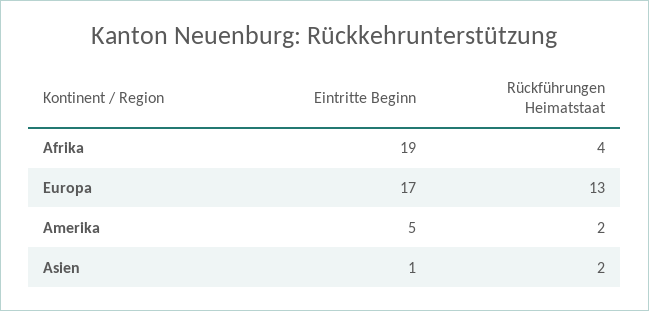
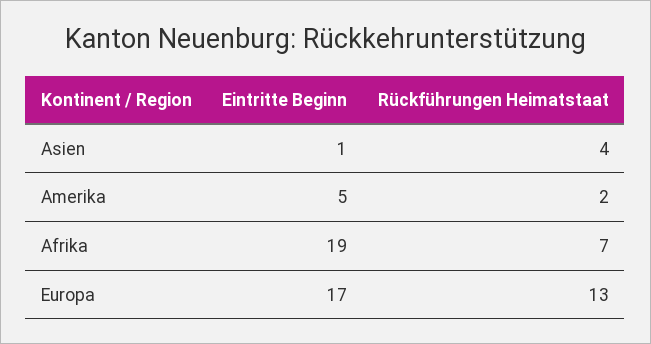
Rückführungen Heimatstaat, Afrika: 4 -> 7
Rückführungen Heimatstaat, Asien: 2 -> 4

